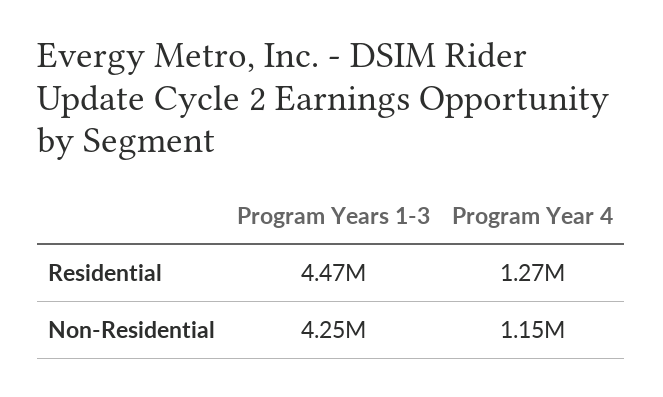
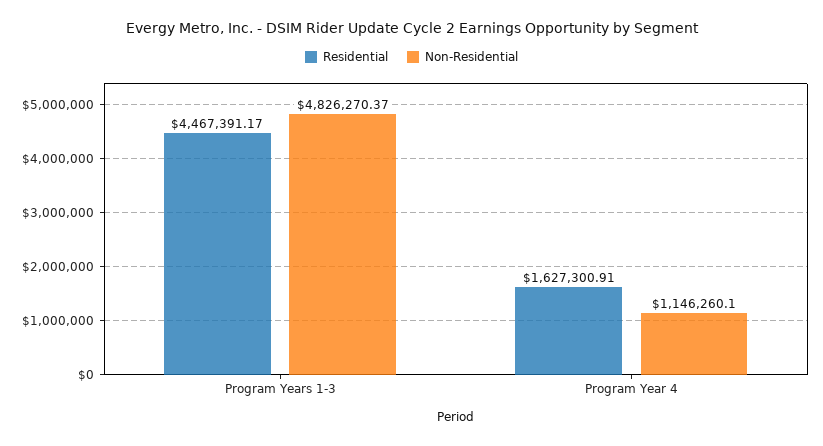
Residential, Program Year 4: 1270000 -> 1627300.91
Non-Residential, Program Years 1-3: 4250000 -> 4826270.37

